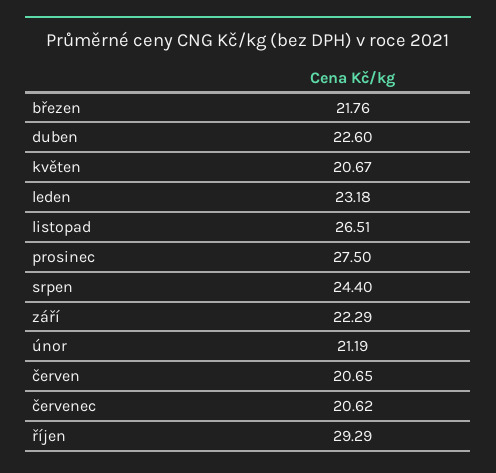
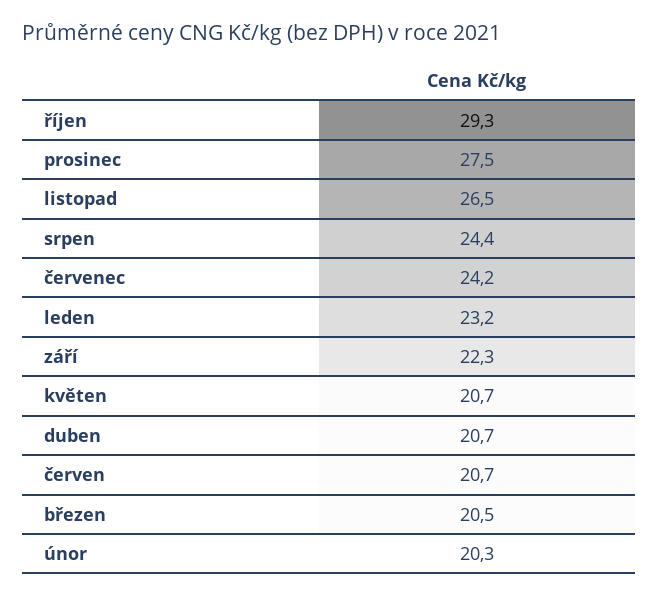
březen: 21.76 -> 20.5
duben: 22.6 -> 20.7
únor: 21.19 -> 20.3
červenec: 20.62 -> 24.2

